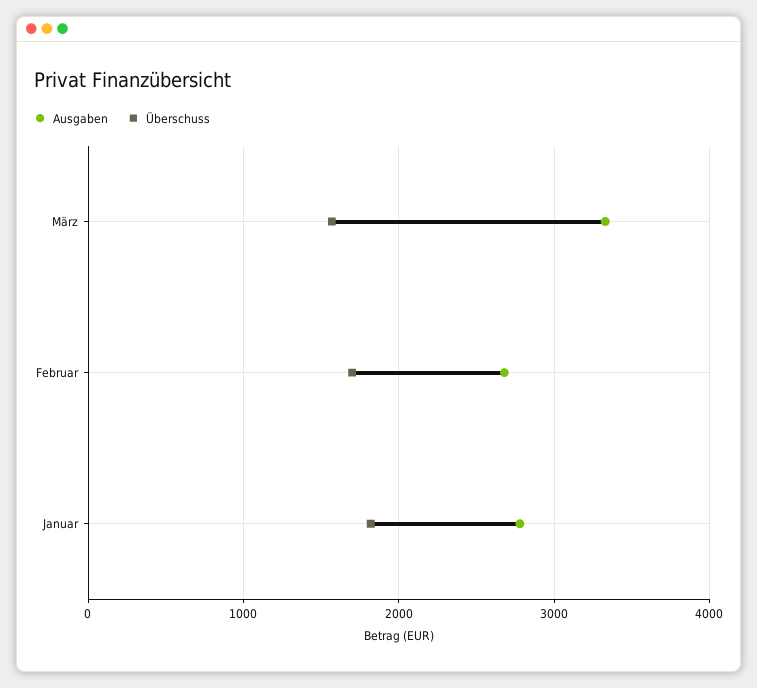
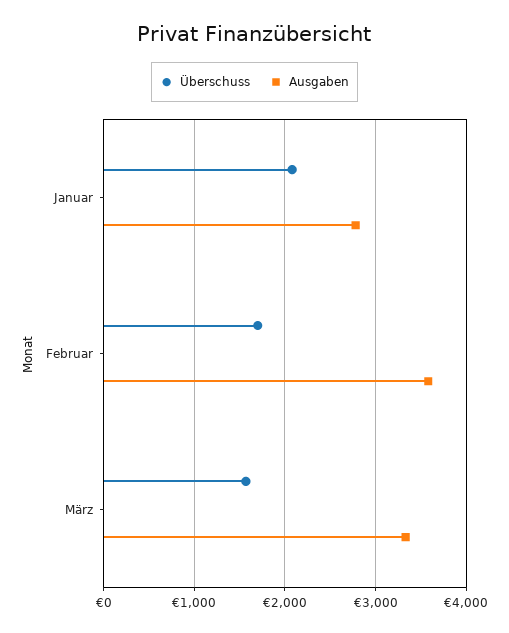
Ausgaben, Februar: 2700 -> 3600
Überschuss, Januar: 1800 -> 2100

